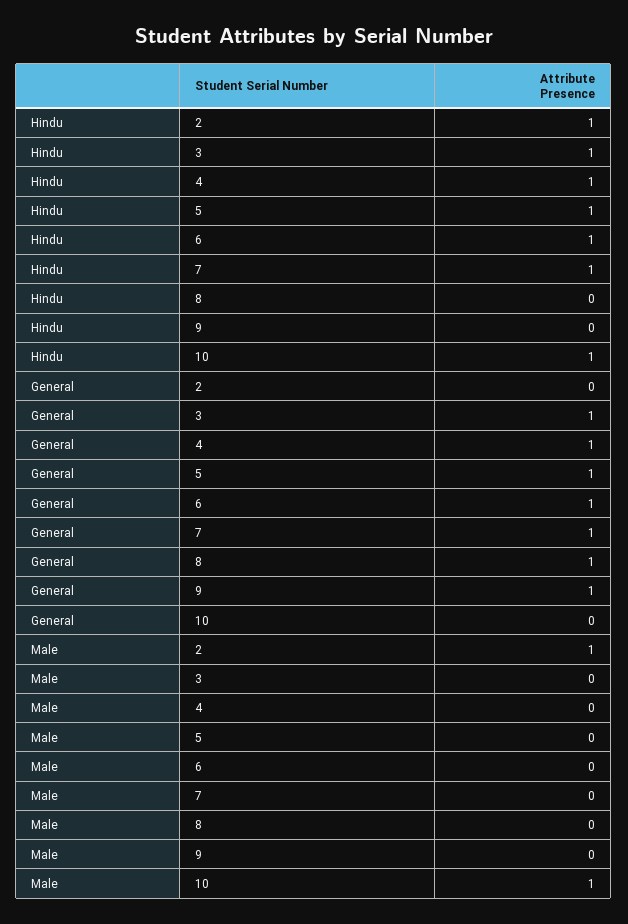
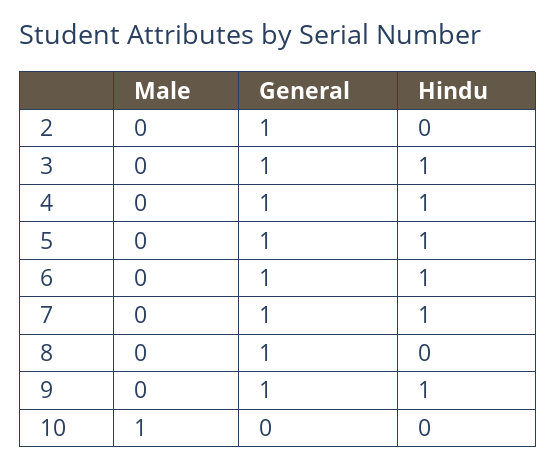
Hindu, 2: 1 -> 0
Hindu, 9: 0 -> 1
Hindu, 10: 1 -> 0
General, 2: 0 -> 1
Male, 2: 1 -> 0

